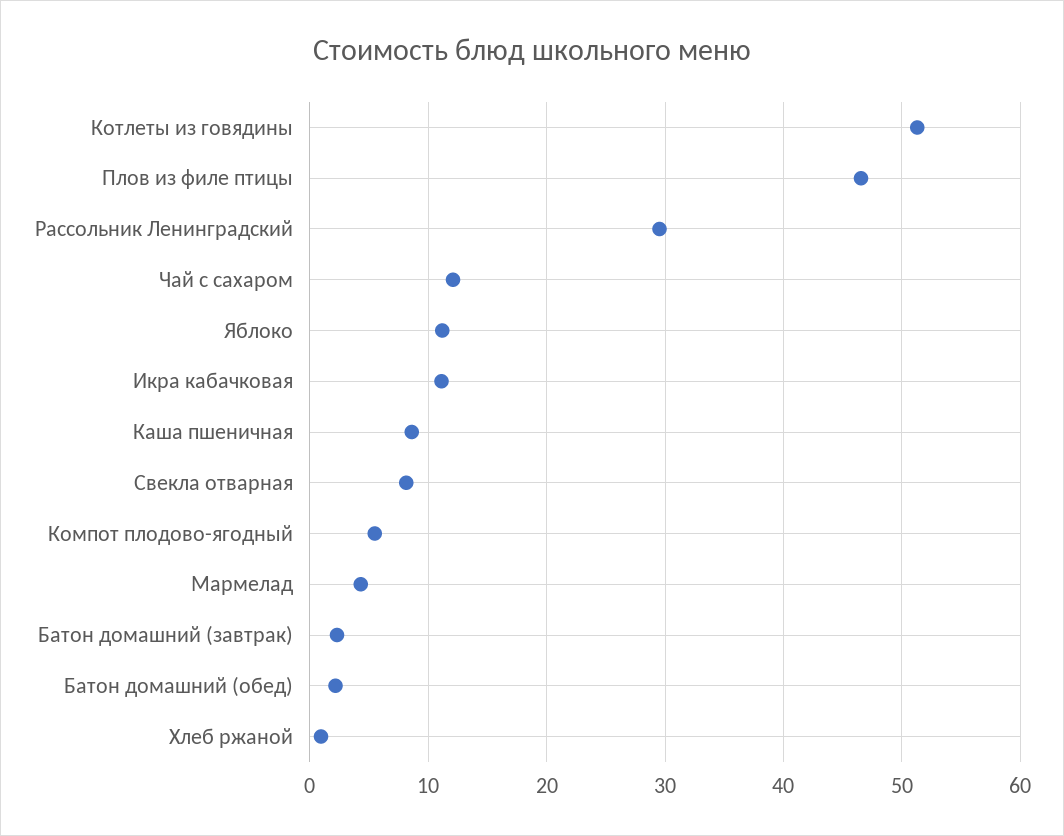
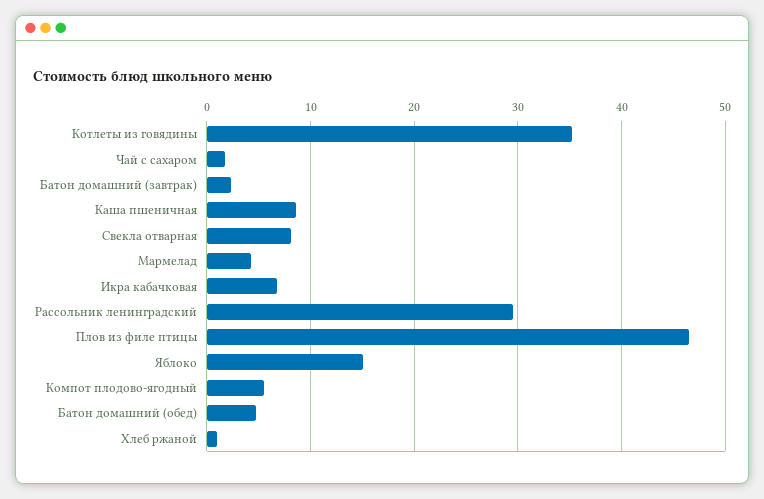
Котлеты из говядины: 51 -> 35
Чай с сахаром: 12 -> 2
Яблоко: 11 -> 15
Икра кабачковая: 11 -> 7
Батон домашний (обед): 2 -> 5

